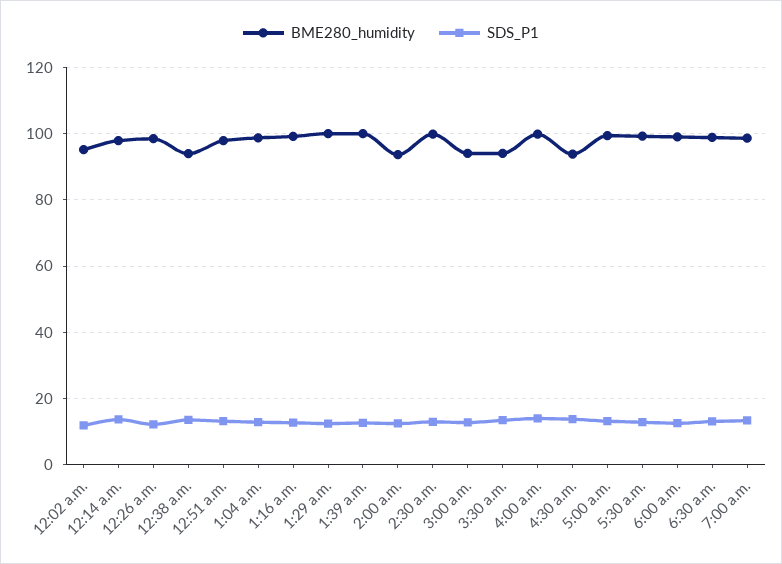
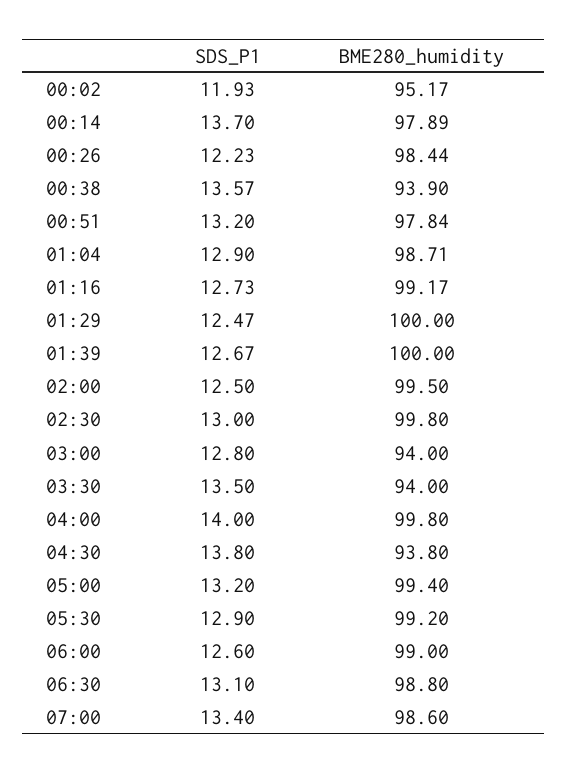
BME280_humidity, 2:00 a.m.: 94 -> 99.5

